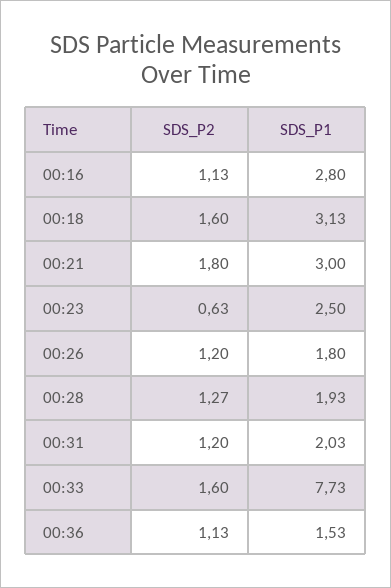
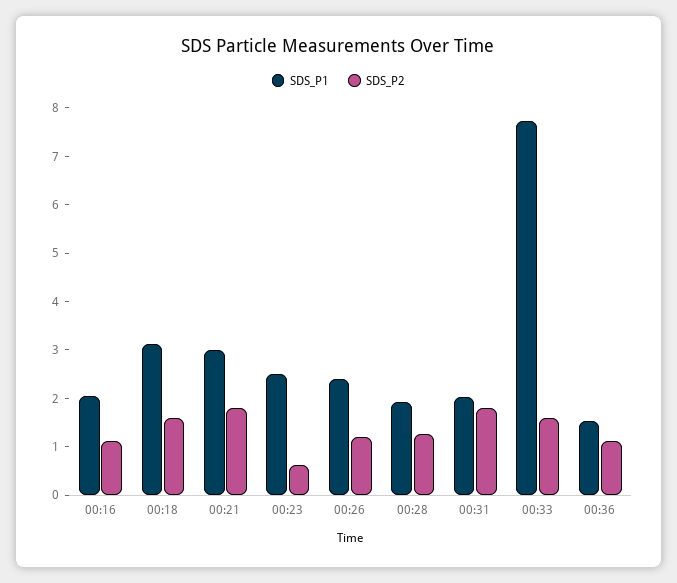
SDS_P1, 00:16: 2.8 -> 2
SDS_P1, 00:26: 1.8 -> 2.4
SDS_P2, 00:31: 1.2 -> 1.8

